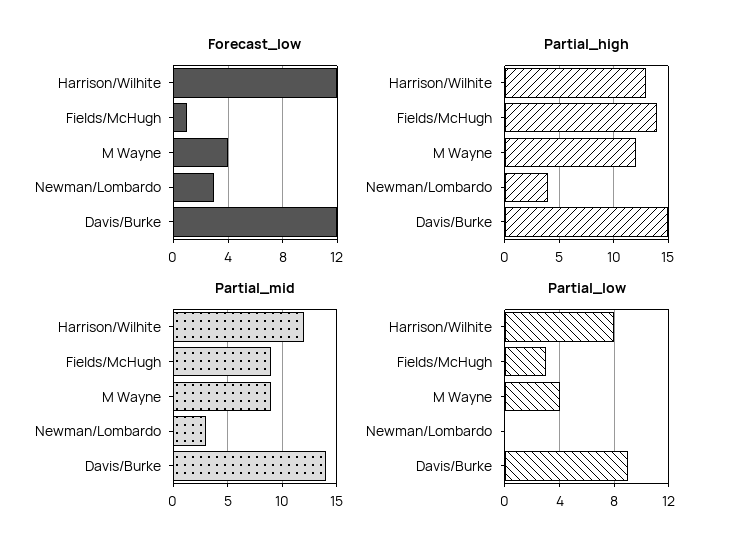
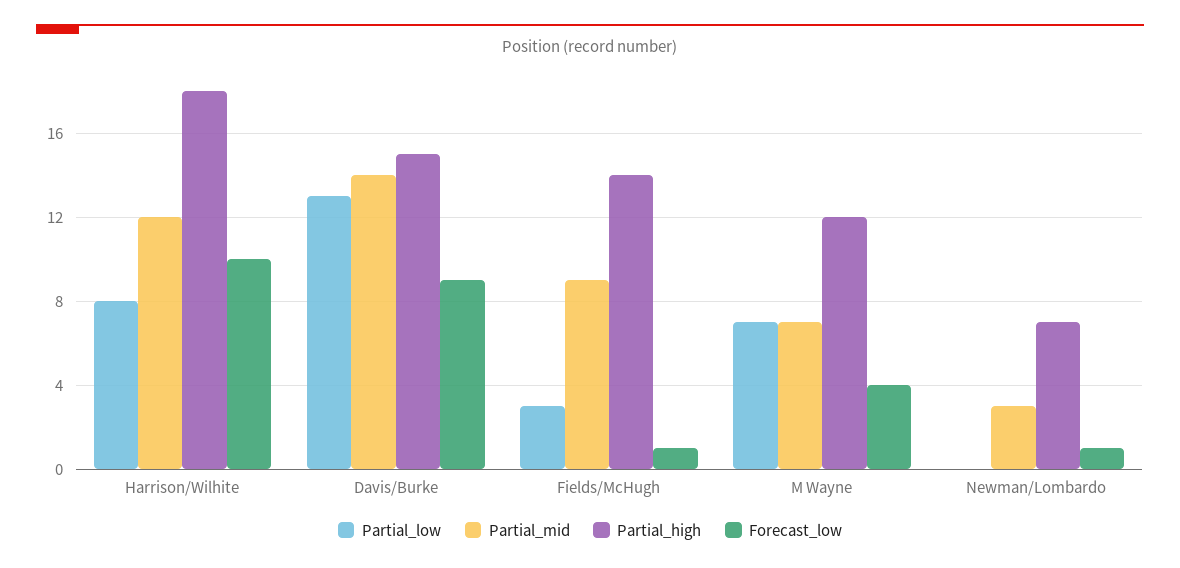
Forecast_low, Harrison/Wilhite: 12 -> 10
Forecast_low, Newman/Lombardo: 3 -> 1
Forecast_low, Davis/Burke: 12 -> 9
Partial_high, Harrison/Wilhite: 13 -> 18
Partial_high, Newman/Lombardo: 4 -> 7
Partial_mid, M Wayne: 9 -> 7
Partial_low, M Wayne: 4 -> 7
Partial_low, Davis/Burke: 9 -> 13

